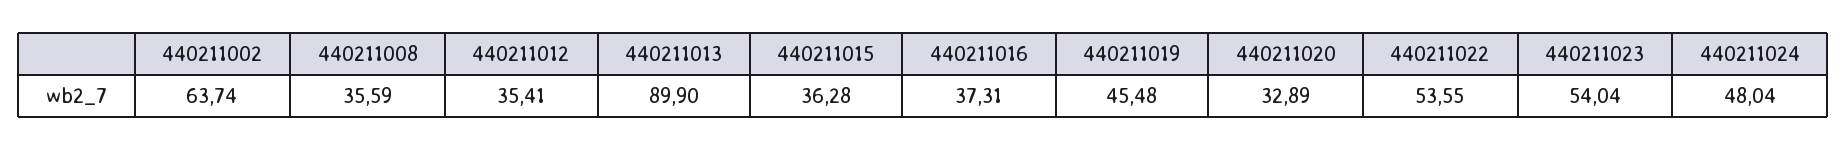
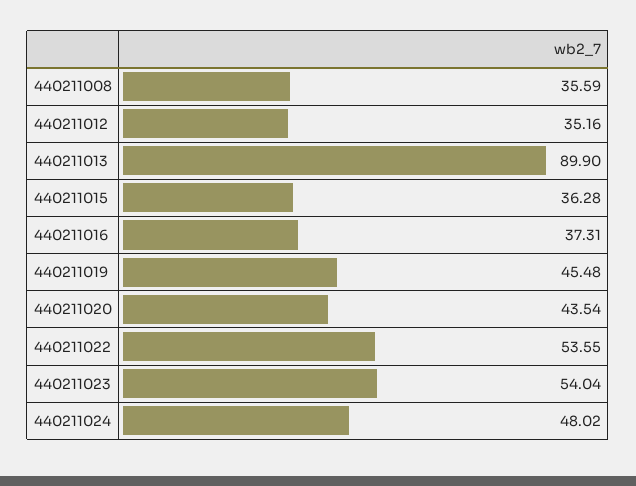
440211002: 63.74 -> none
440211012: 35.41 -> 35.16
440211020: 32.89 -> 43.54
440211024: 48.04 -> 48.02

